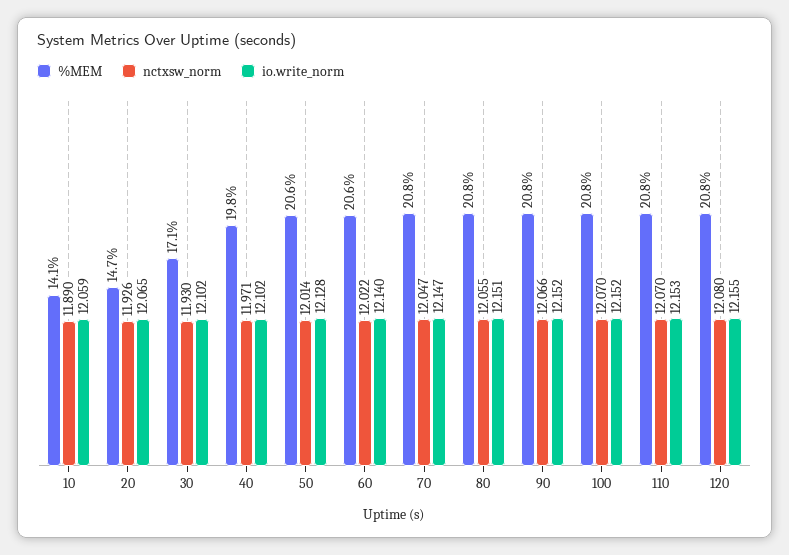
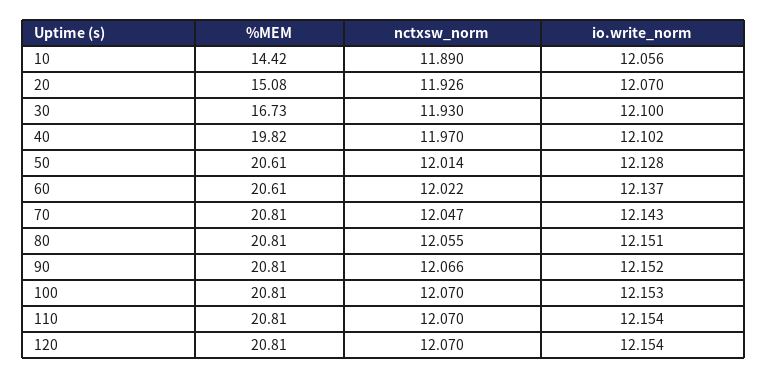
%MEM, 10: 14.1 -> 14.42
io.write_norm, 10: 12.059 -> 12.056
%MEM, 20: 14.7 -> 15.08
io.write_norm, 20: 12.065 -> 12.07
%MEM, 30: 17.1 -> 16.73
io.write_norm, 30: 12.102 -> 12.1
nctxsw_norm, 40: 11.971 -> 11.97
io.write_norm, 60: 12.14 -> 12.137
io.write_norm, 70: 12.147 -> 12.143
io.write_norm, 100: 12.152 -> 12.153
io.write_norm, 110: 12.153 -> 12.154
nctxsw_norm, 120: 12.08 -> 12.07
io.write_norm, 120: 12.155 -> 12.154

